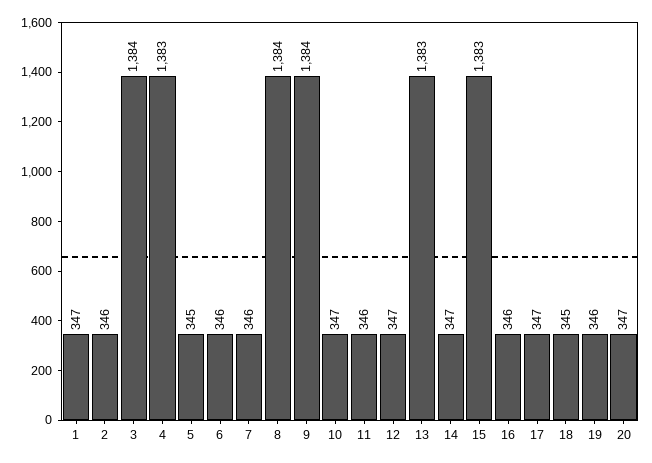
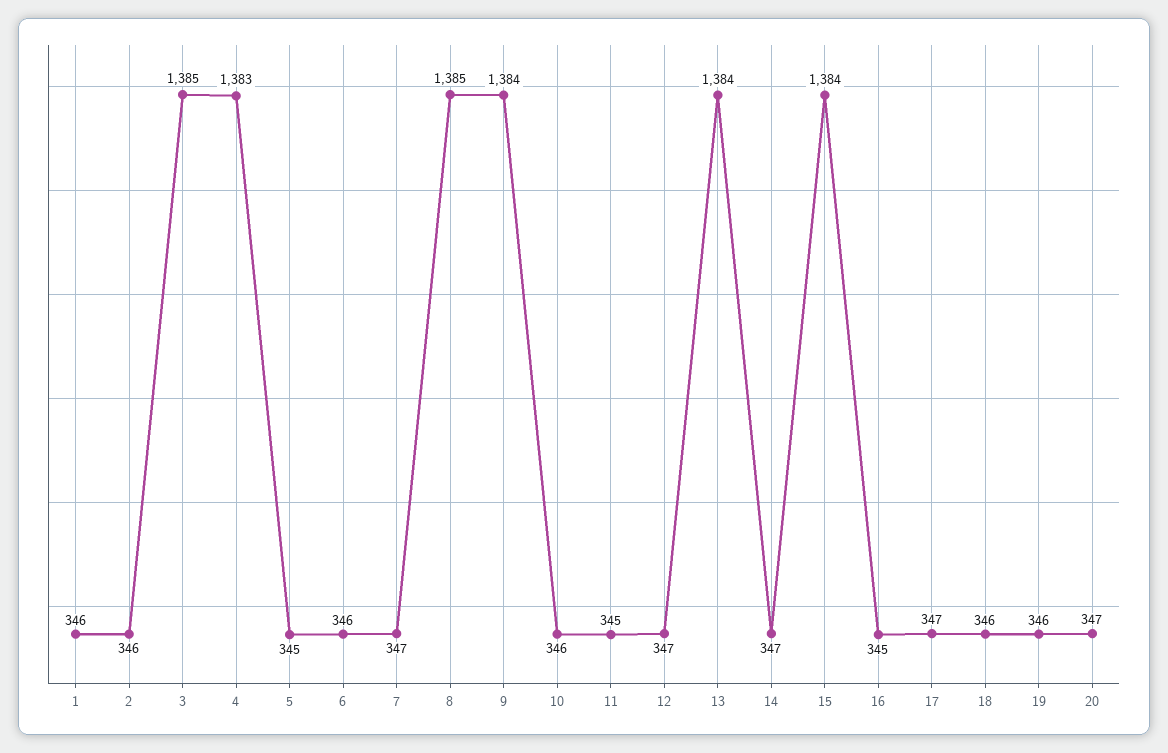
1: 347 -> 346
3: 1384 -> 1385
7: 346 -> 347
8: 1384 -> 1385
10: 347 -> 346
11: 346 -> 345
13: 1383 -> 1384
15: 1383 -> 1384
16: 346 -> 345
18: 345 -> 346

